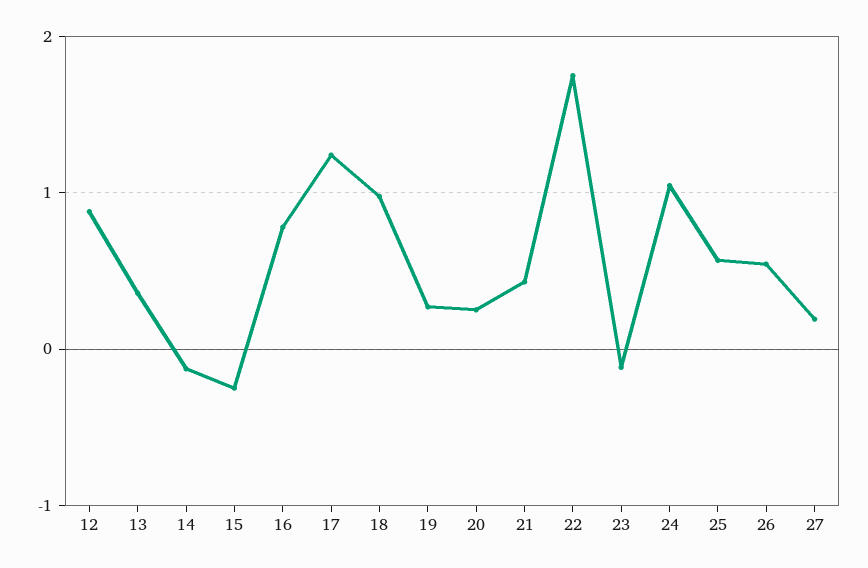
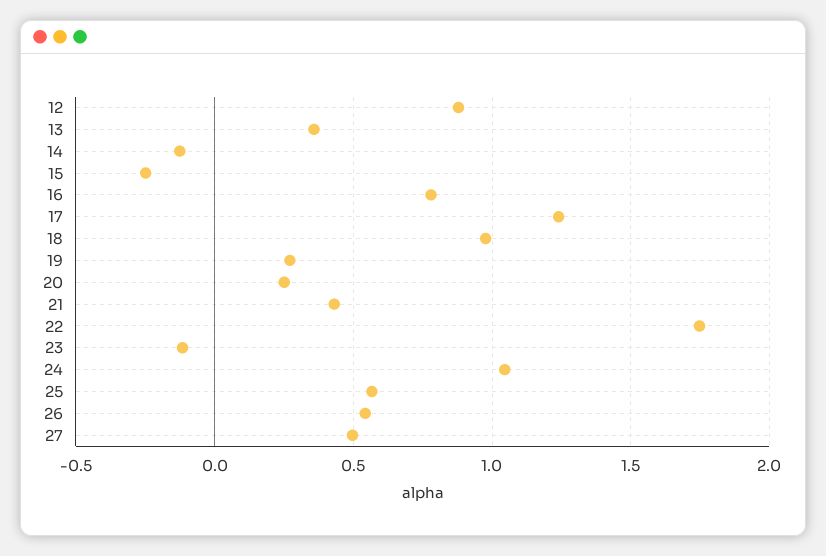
27: 0.2 -> 0.5

